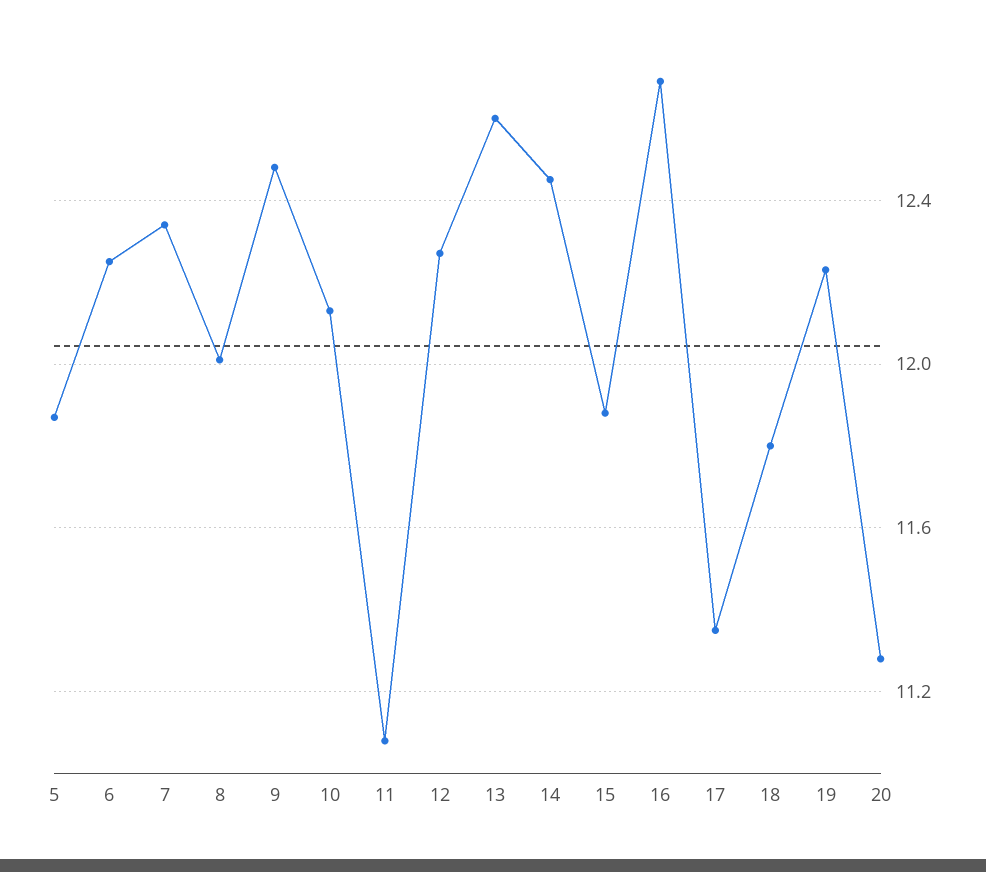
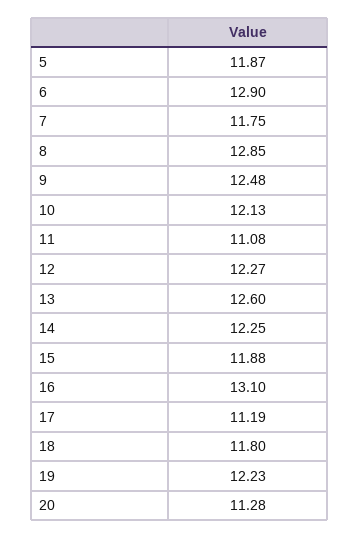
6: 12.25 -> 12.9
7: 12.35 -> 11.75
8: 12 -> 12.85
14: 12.45 -> 12.25
16: 12.7 -> 13.1
17: 11.35 -> 11.19

